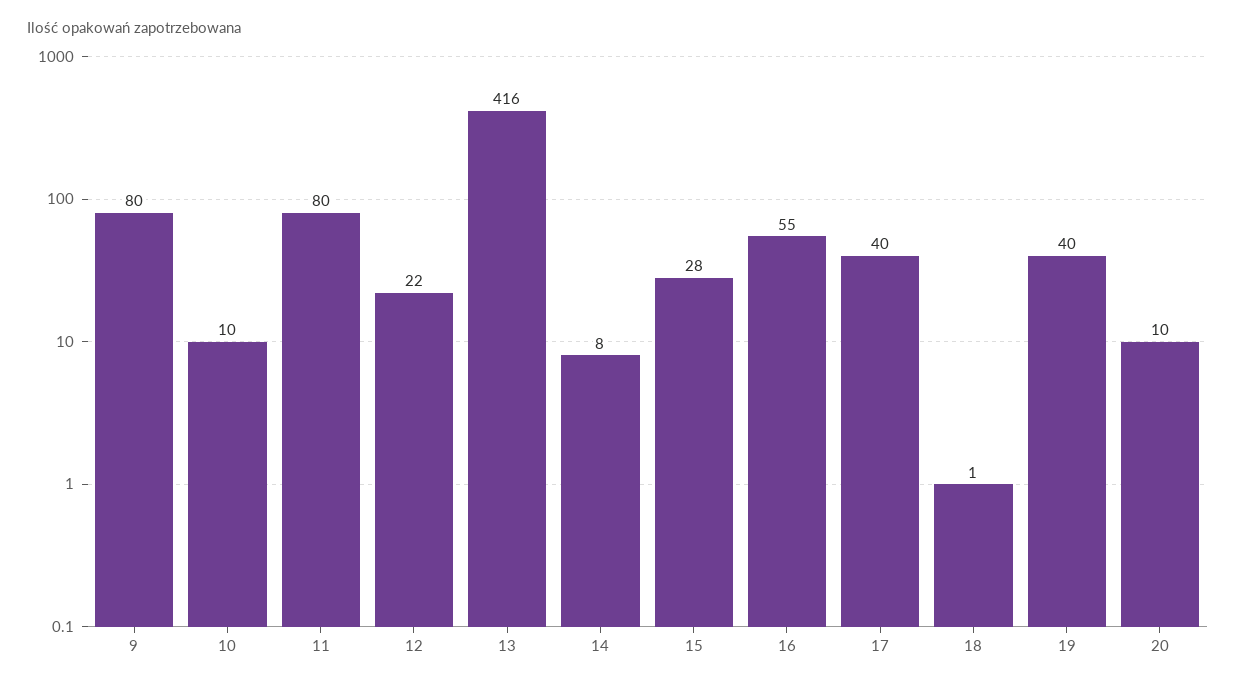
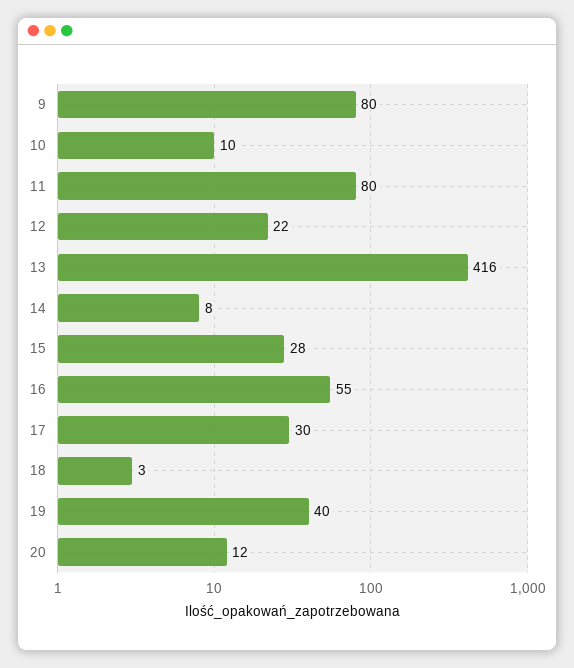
17: 40 -> 30
18: 1 -> 3
20: 10 -> 12

